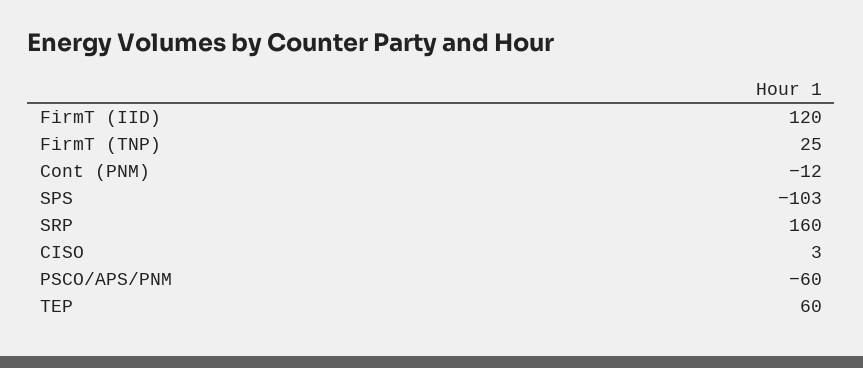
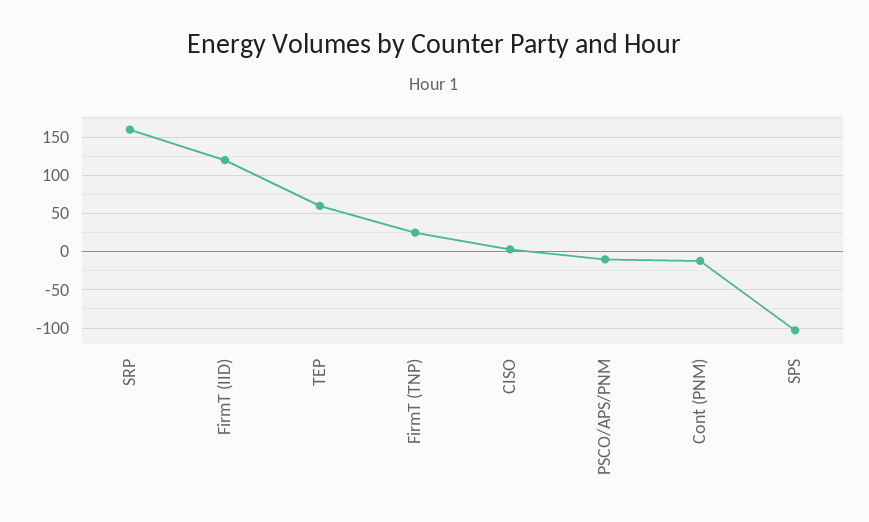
PSCO/APS/PNM: -60 -> -10

